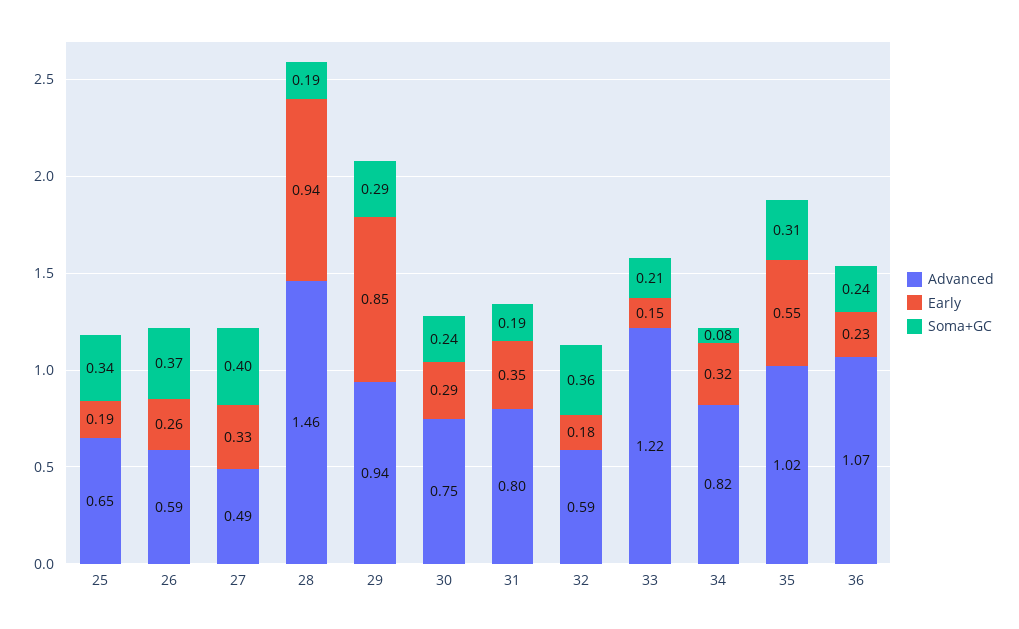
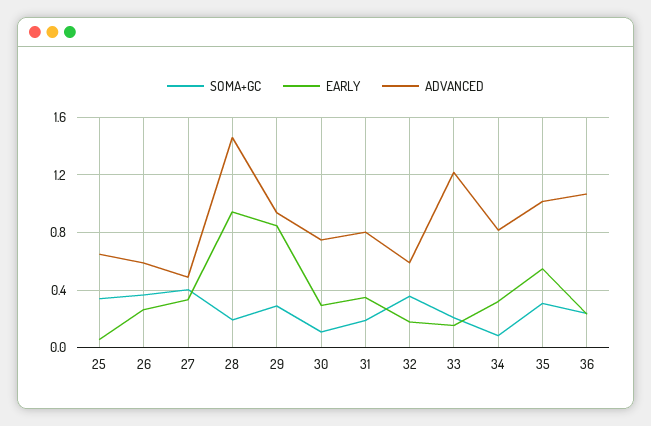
Early, 25: 0.19 -> 0.05
Soma+GC, 30: 0.24 -> 0.1

